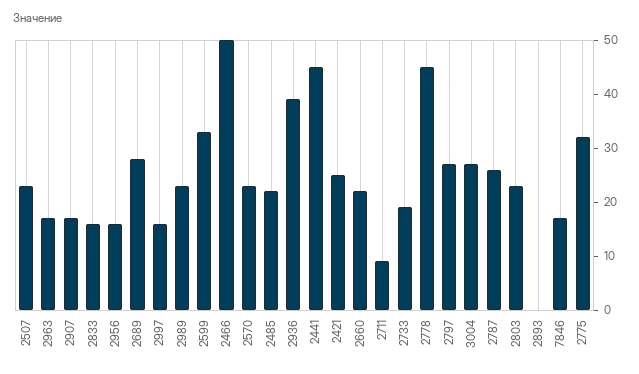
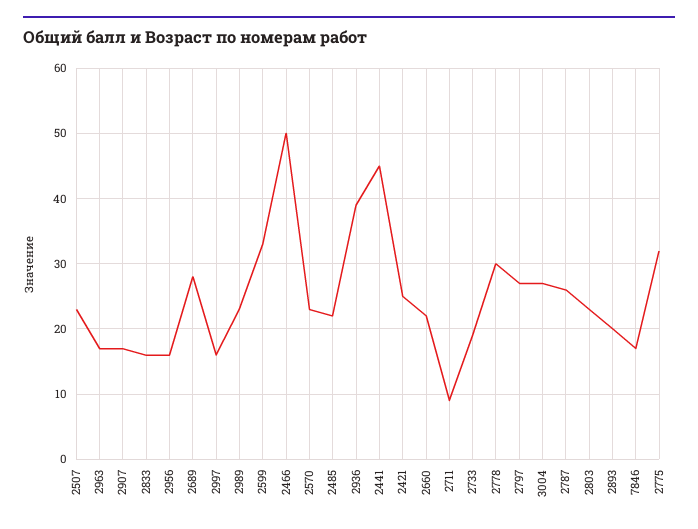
2778: 45 -> 30
2893: 0 -> 20

